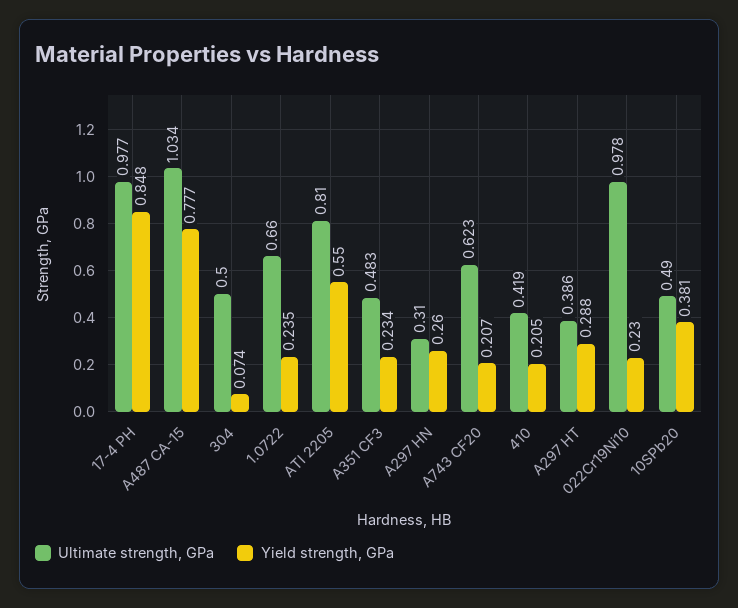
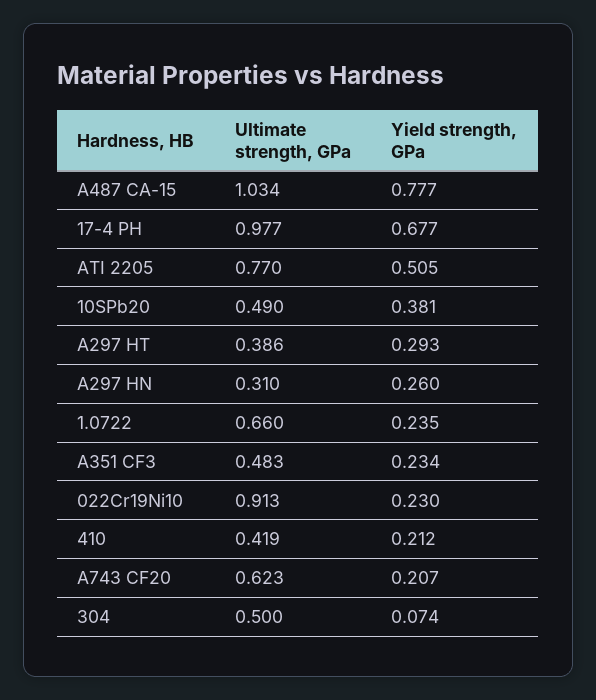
Yield strength, GPa, 17-4 PH: 0.848 -> 0.677
Ultimate strength, GPa, ATI 2205: 0.81 -> 0.77
Yield strength, GPa, ATI 2205: 0.55 -> 0.505
Yield strength, GPa, 410: 0.205 -> 0.212
Yield strength, GPa, A297 HT: 0.288 -> 0.293
Ultimate strength, GPa, 022Cr19Ni10: 0.978 -> 0.913

